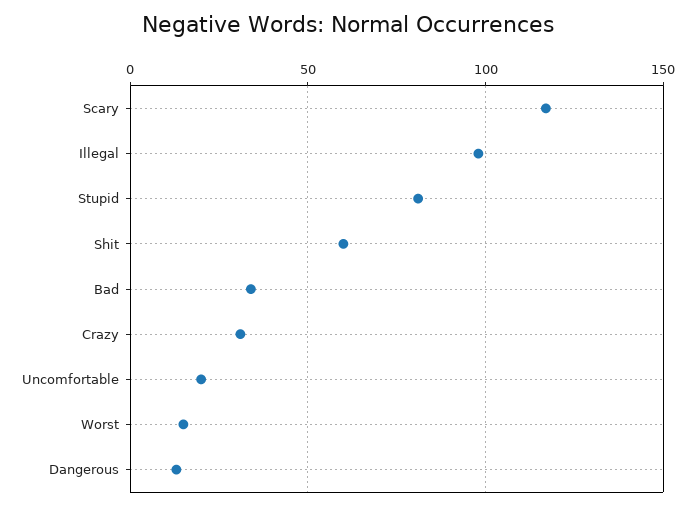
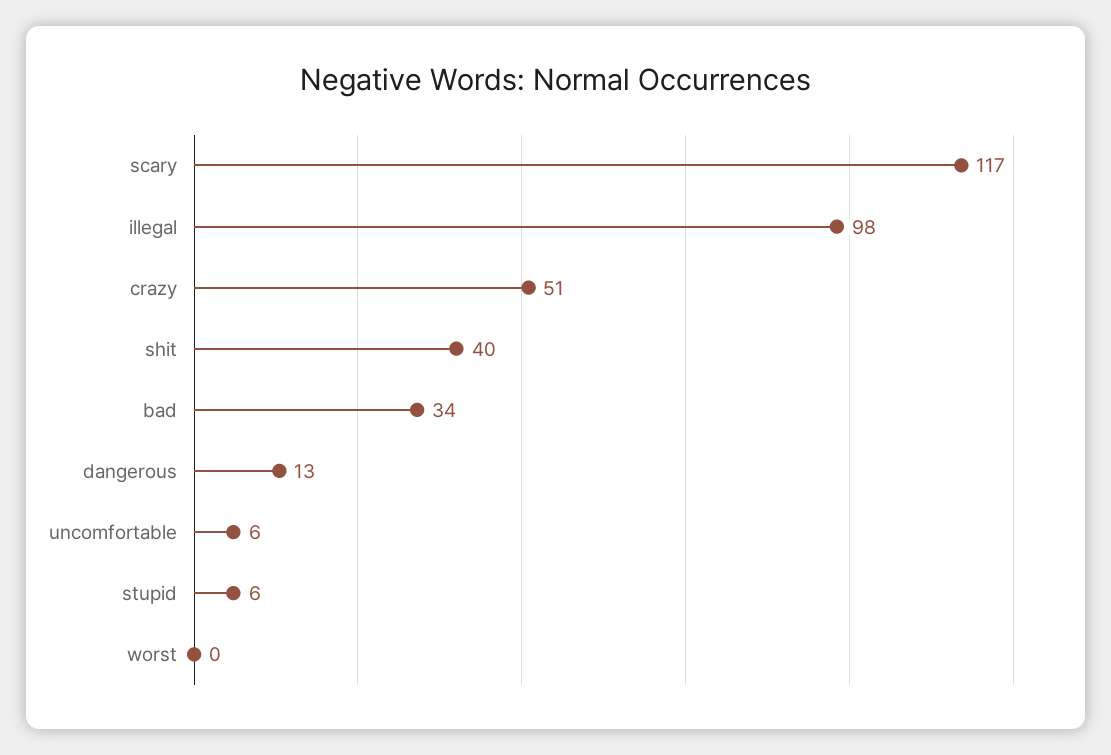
Stupid: 80 -> 6
Shit: 60 -> 40
Crazy: 30 -> 51
Uncomfortable: 20 -> 6
Worst: 15 -> 0

